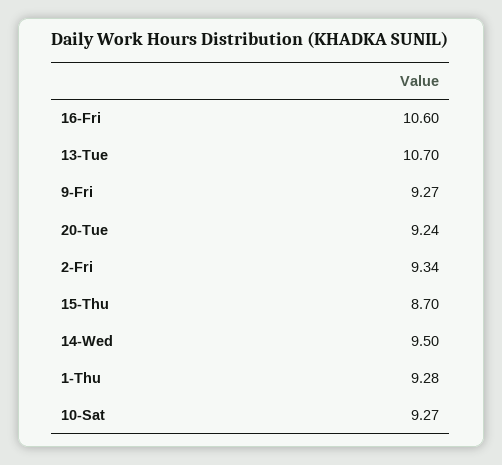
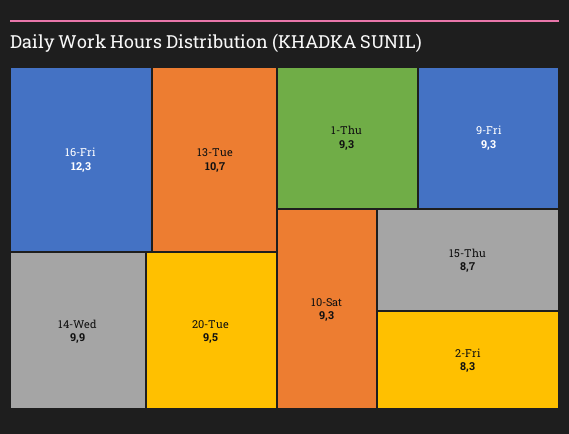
16-Fri: 10.6 -> 12.3
20-Tue: 9.24 -> 9.5
2-Fri: 9.34 -> 8.3
14-Wed: 9.5 -> 9.9

